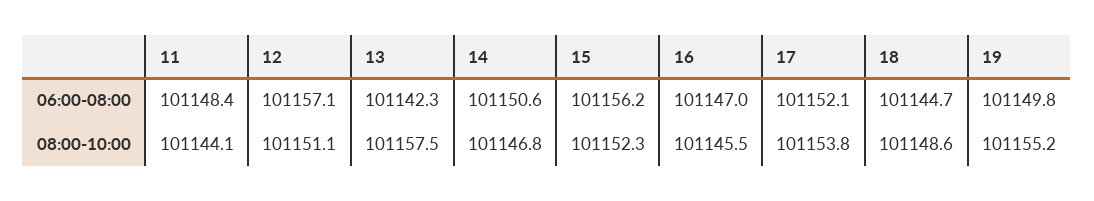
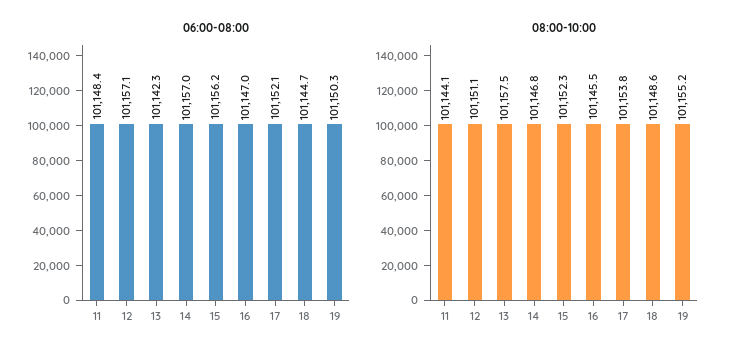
06:00-08:00, 14: 101150.6 -> 101157
06:00-08:00, 19: 101149.8 -> 101150.3

